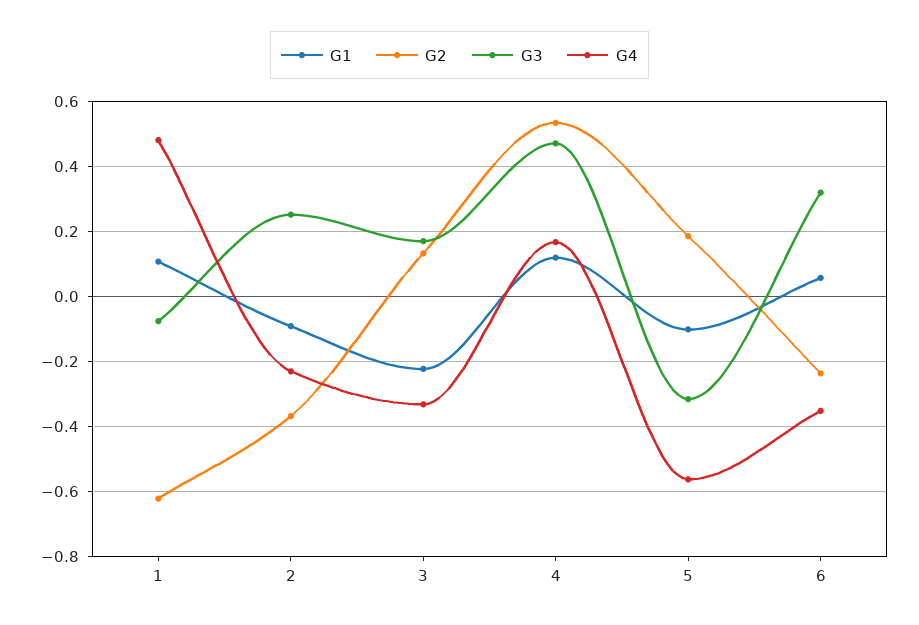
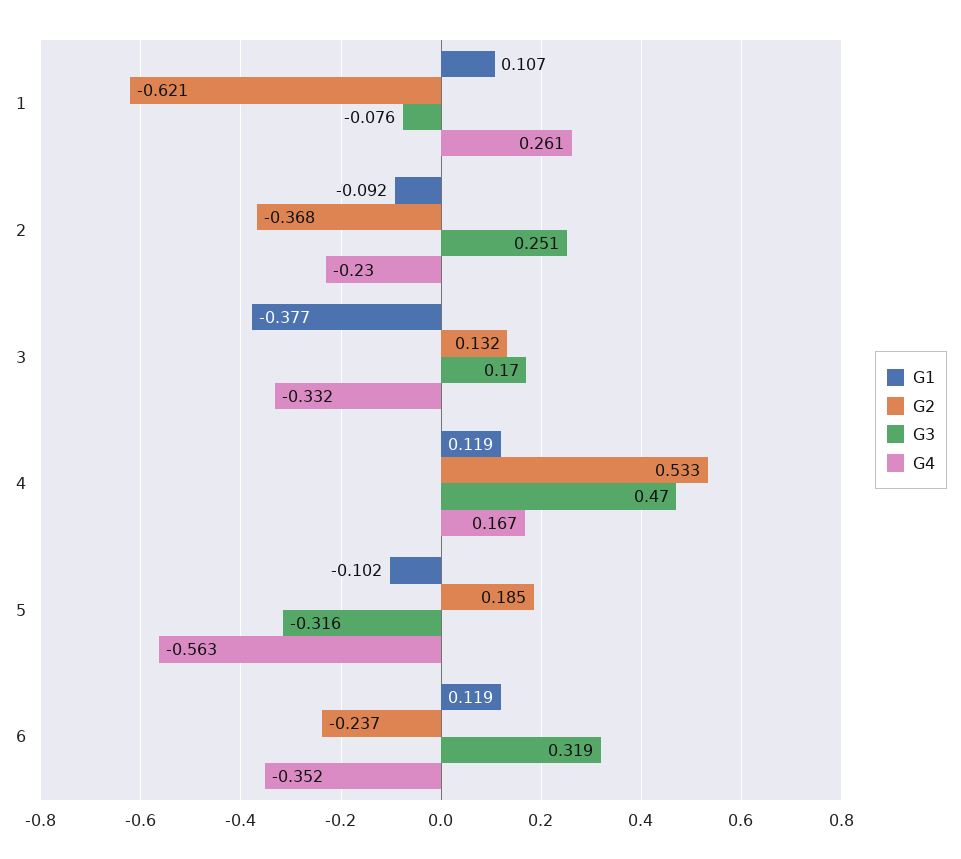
G4, 1: 0.48 -> 0.261
G1, 3: -0.22 -> -0.377
G1, 6: 0.06 -> 0.119

